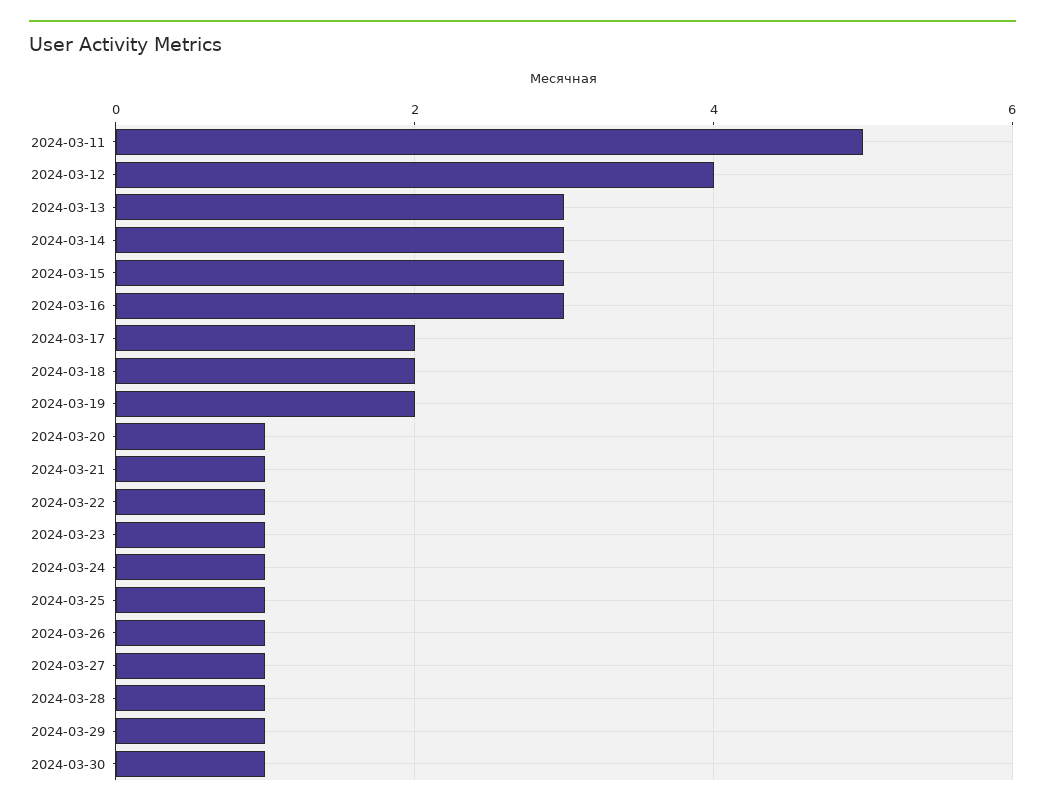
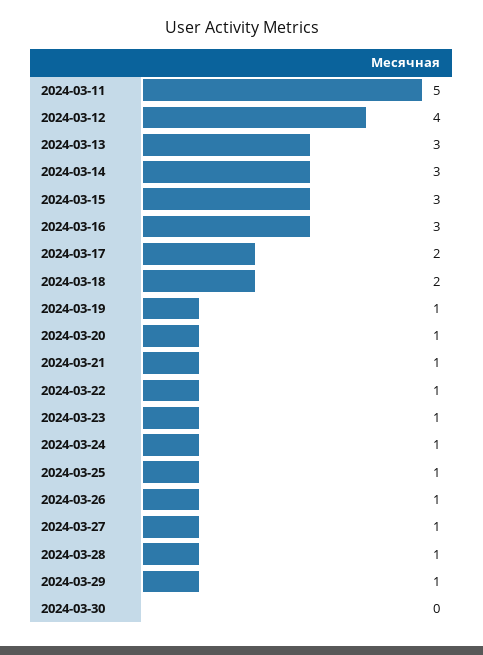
2024-03-19: 2 -> 1
2024-03-30: 1 -> 0

